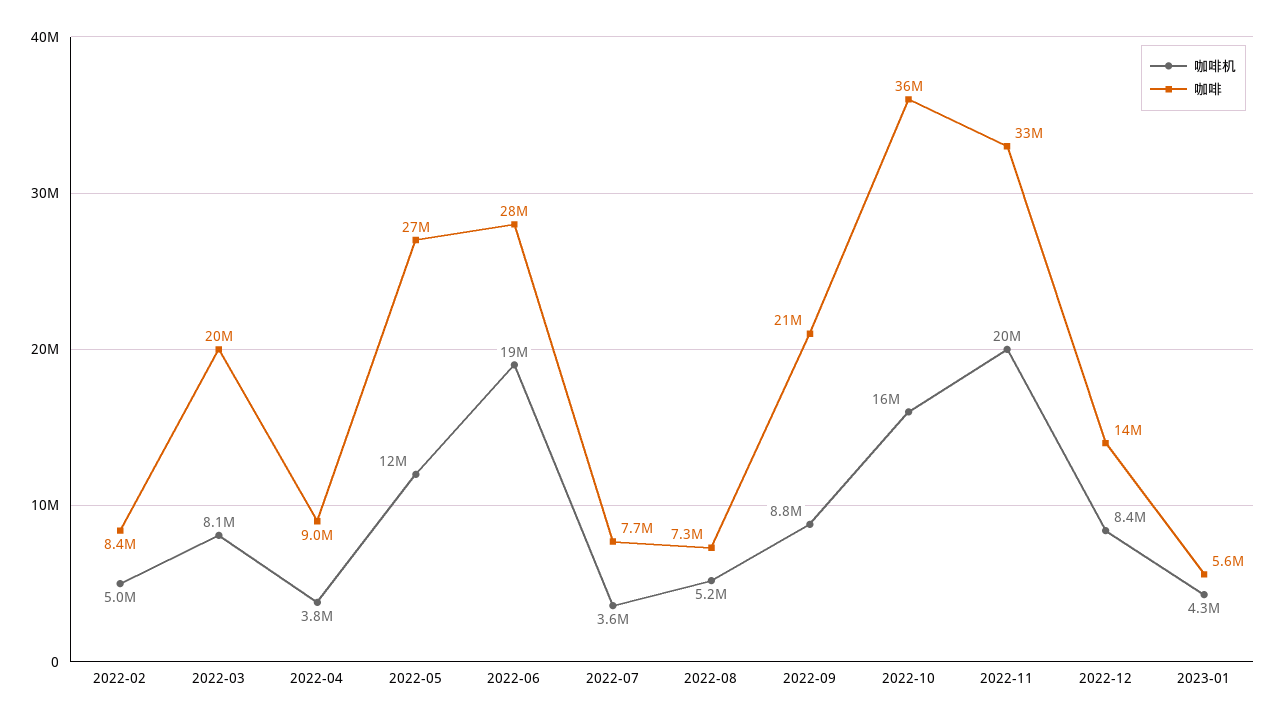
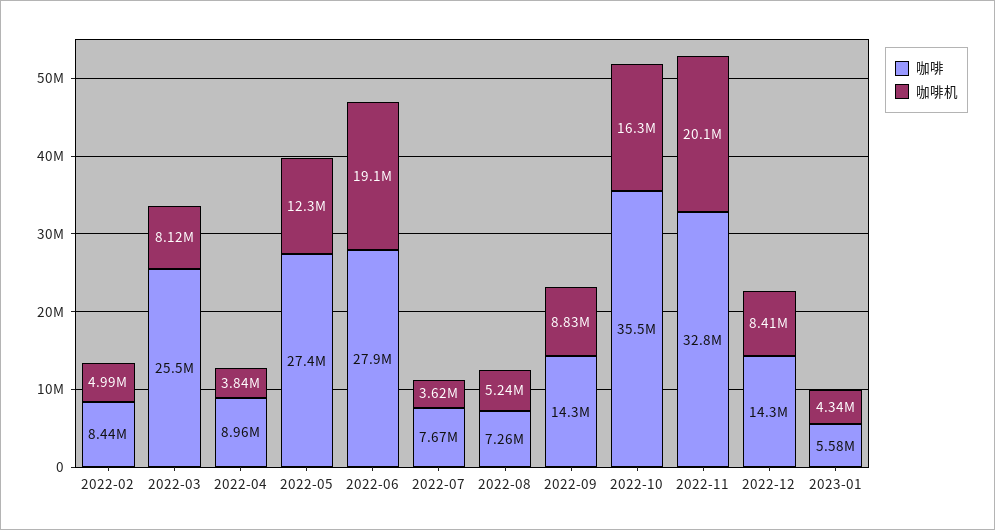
咖啡, 2022-03: 20000000 -> 25500000
咖啡, 2022-09: 21000000 -> 14300000

